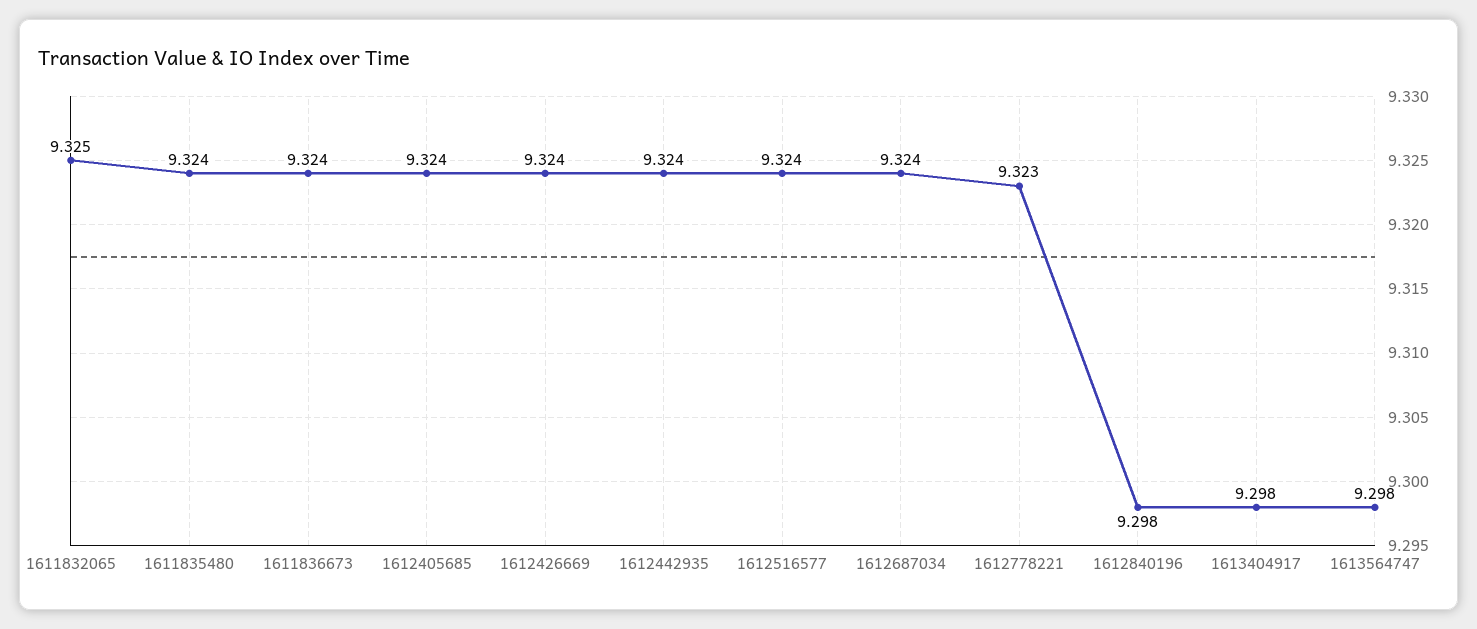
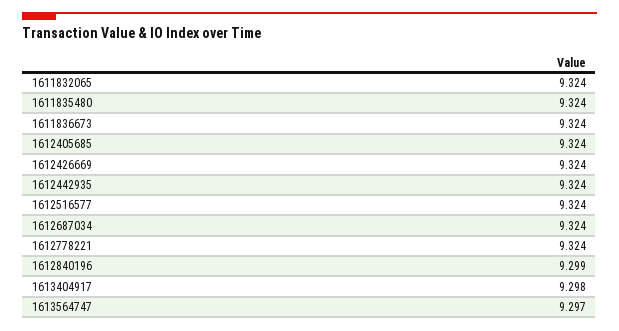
1611832065: 9.325 -> 9.324
1612778221: 9.323 -> 9.324
1612840196: 9.298 -> 9.299
1613564747: 9.298 -> 9.297

